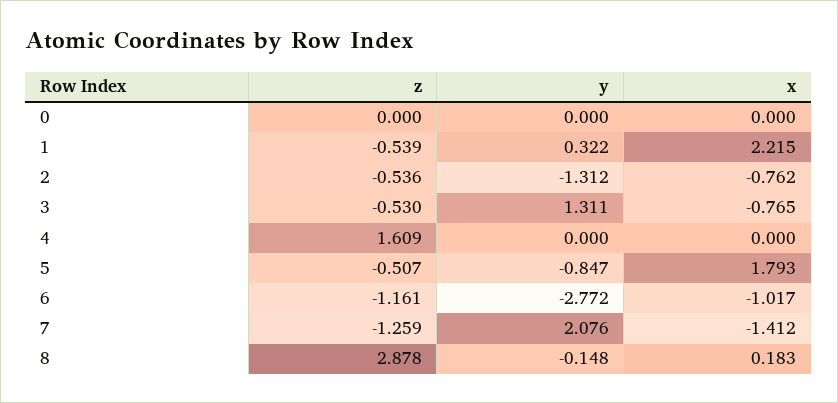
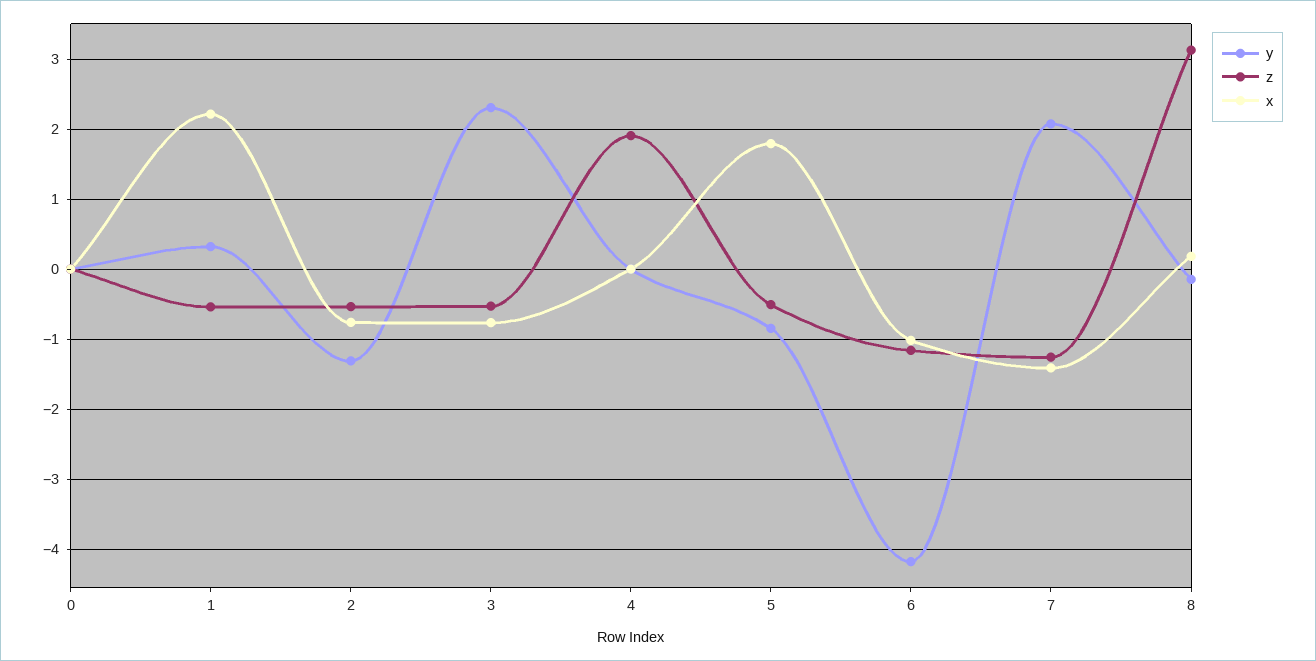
y, 3: 1.311 -> 2.3
z, 4: 1.609 -> 1.9
y, 6: -2.772 -> -4.2
z, 8: 2.878 -> 3.1

